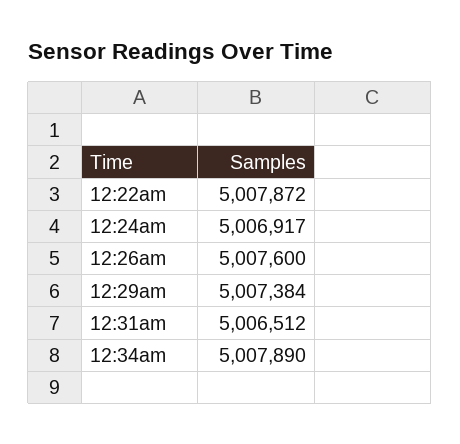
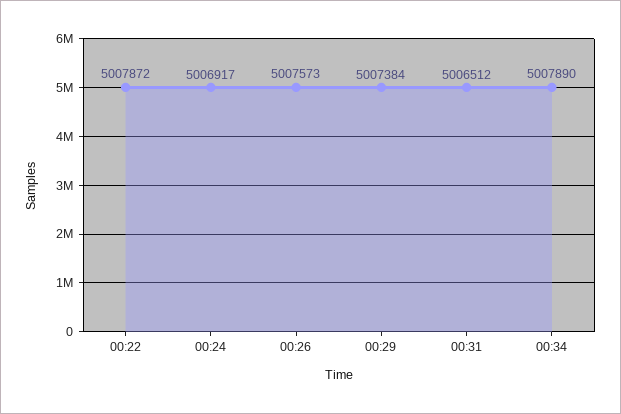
12:26am: 5007600 -> 5007573

